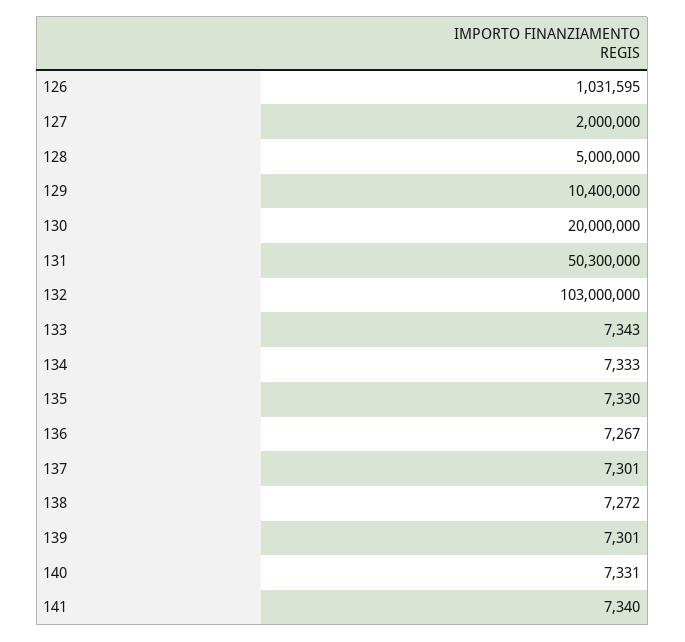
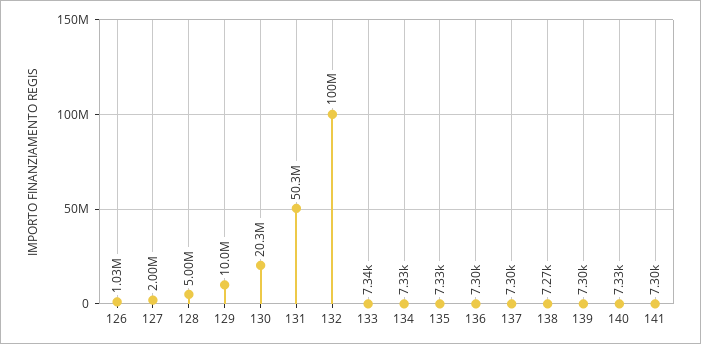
129: 10400000 -> 10000000
130: 20000000 -> 20300000
132: 103000000 -> 100000000
136: 7267 -> 7300
141: 7340 -> 7300

